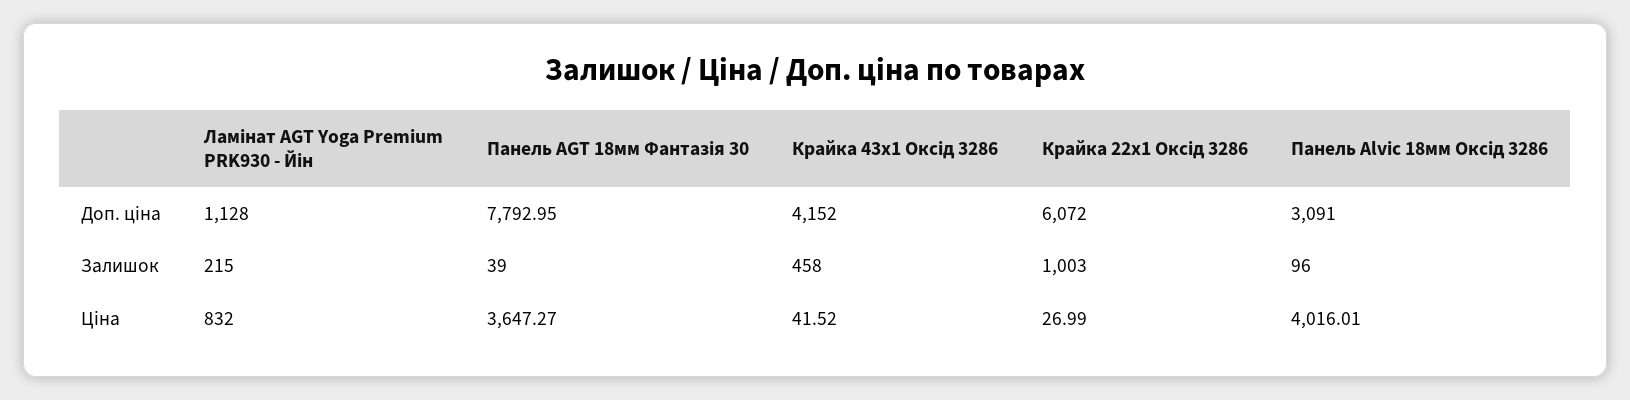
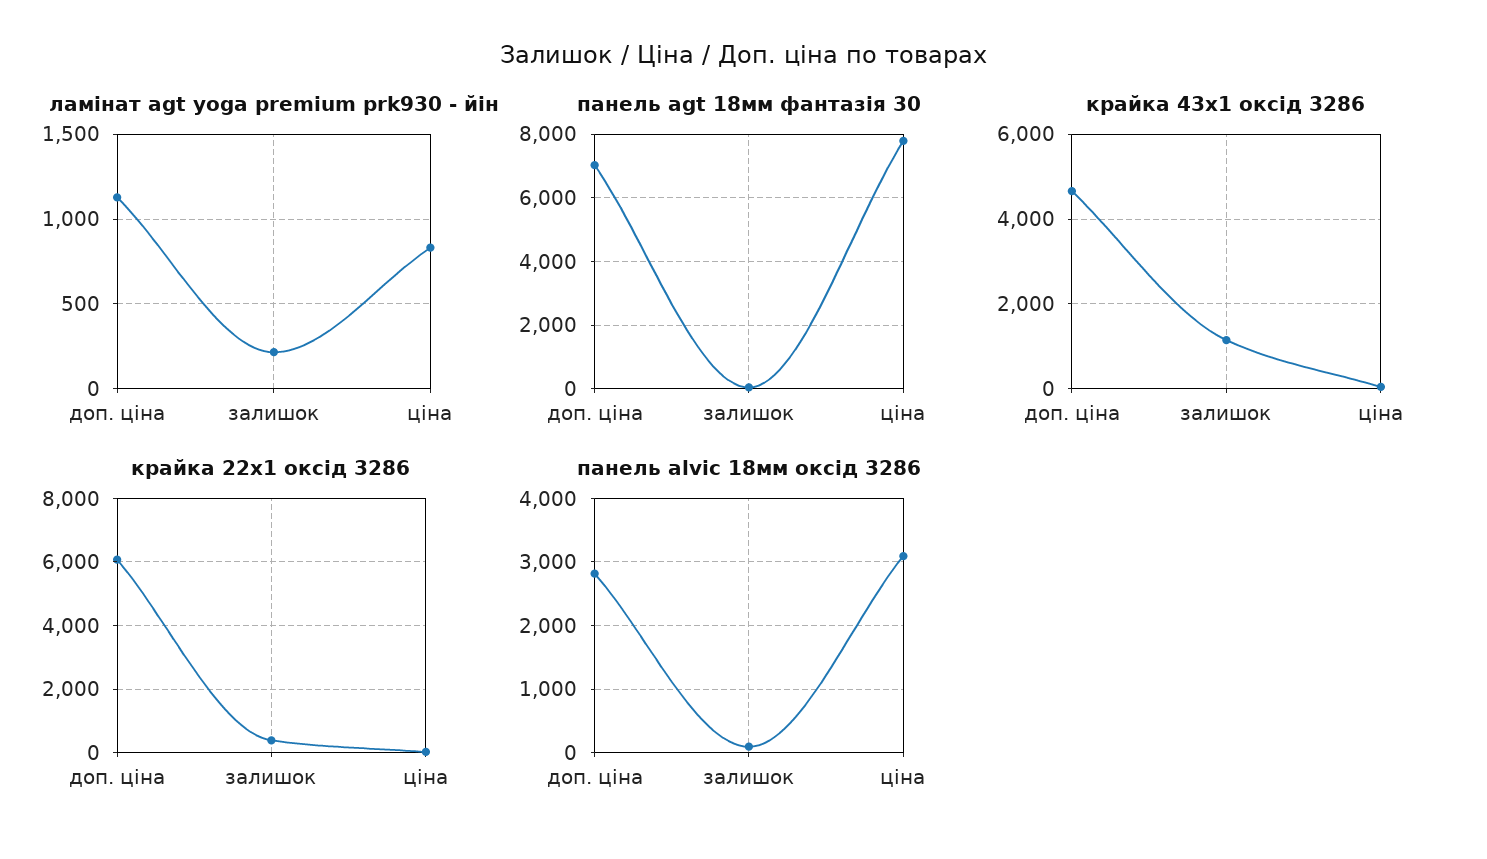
Панель AGT 18мм Фантазія 30, Доп. ціна: 7792.95 -> 7000
Крайка 43x1 Оксід 3286, Доп. ціна: 4152 -> 4600
Панель Alvic 18мм Оксід 3286, Доп. ціна: 3091 -> 2800
Крайка 43x1 Оксід 3286, Залишок: 458 -> 1200
Крайка 22x1 Оксід 3286, Залишок: 1003 -> 400
Панель AGT 18мм Фантазія 30, Ціна: 3647.27 -> 7800
Панель Alvic 18мм Оксід 3286, Ціна: 4016.01 -> 3100

